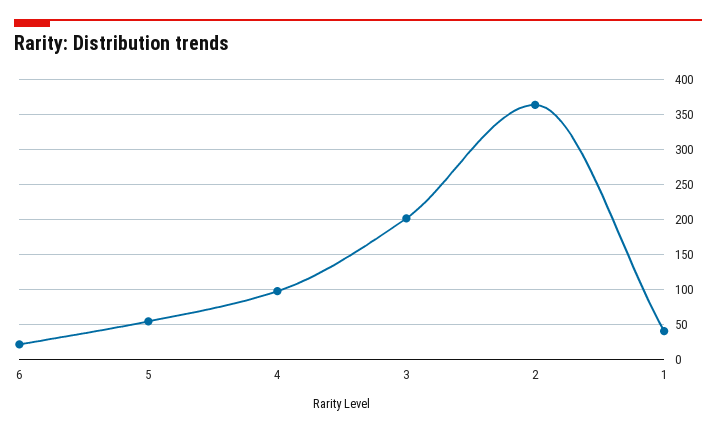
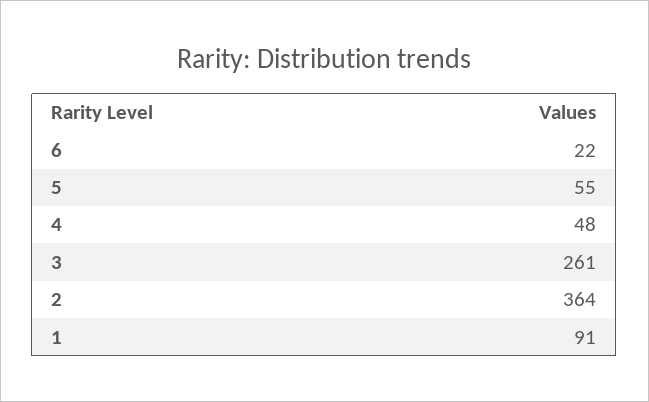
4: 100 -> 48
3: 200 -> 261
1: 40 -> 91

